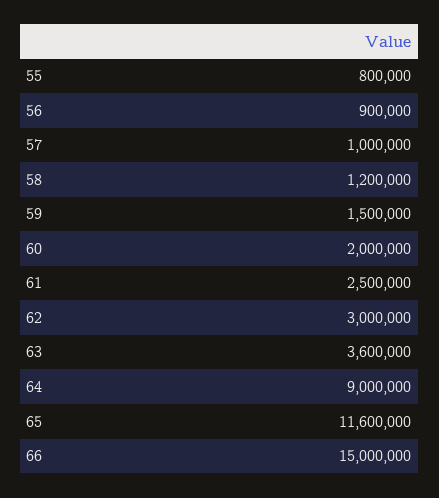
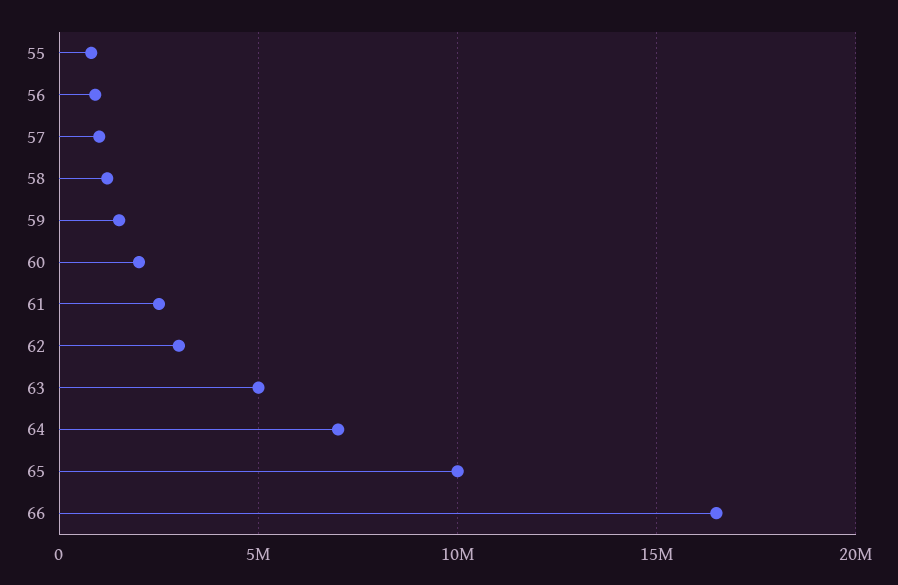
63: 3600000 -> 5000000
64: 9000000 -> 7000000
65: 11600000 -> 10000000
66: 15000000 -> 16500000

